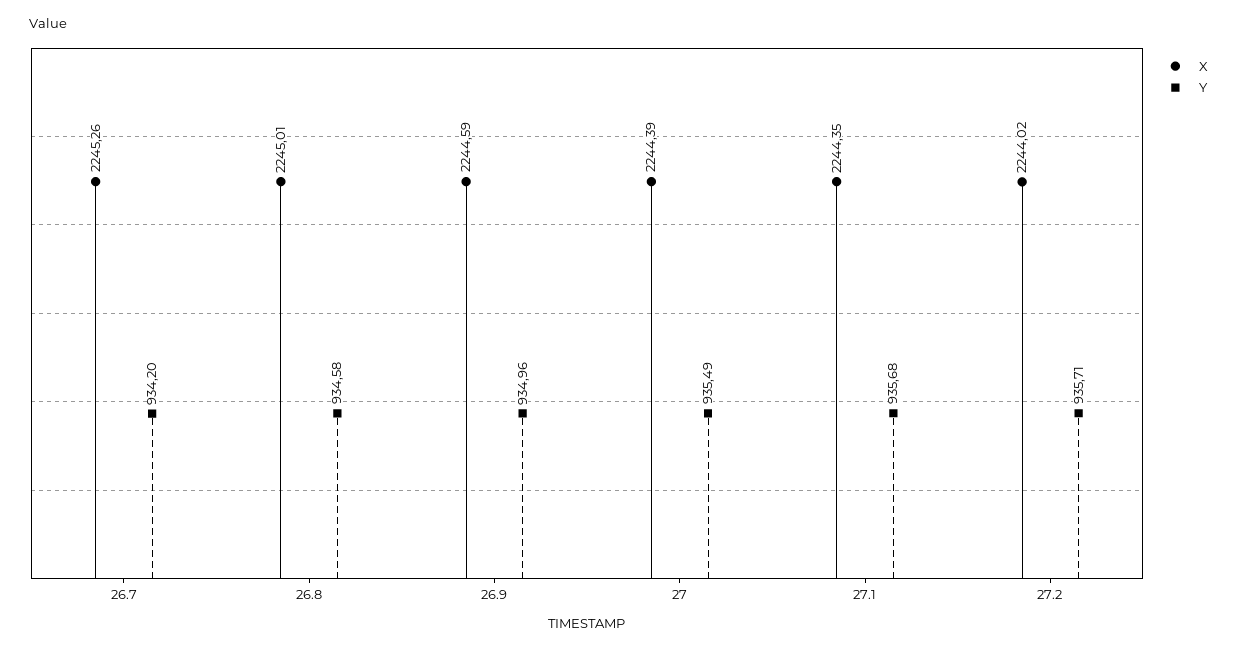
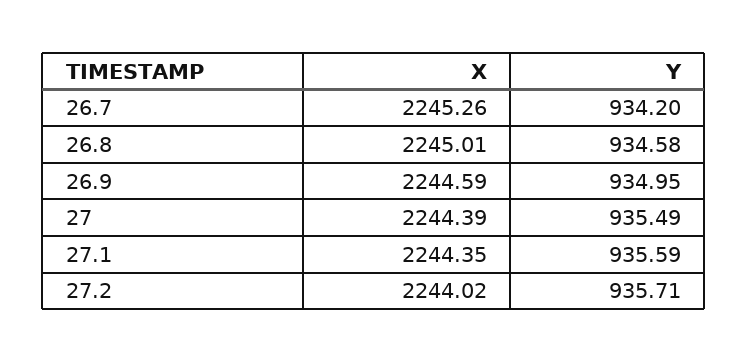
Y, 26.9: 934.96 -> 934.95
Y, 27.1: 935.68 -> 935.59

